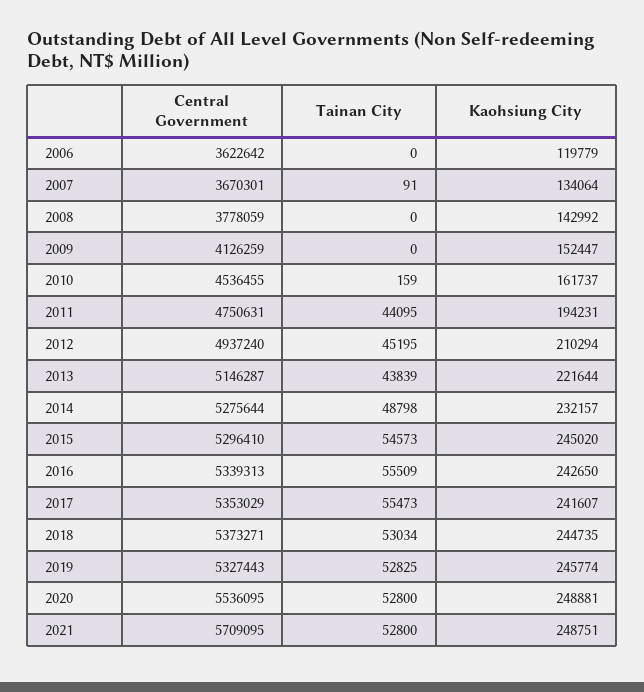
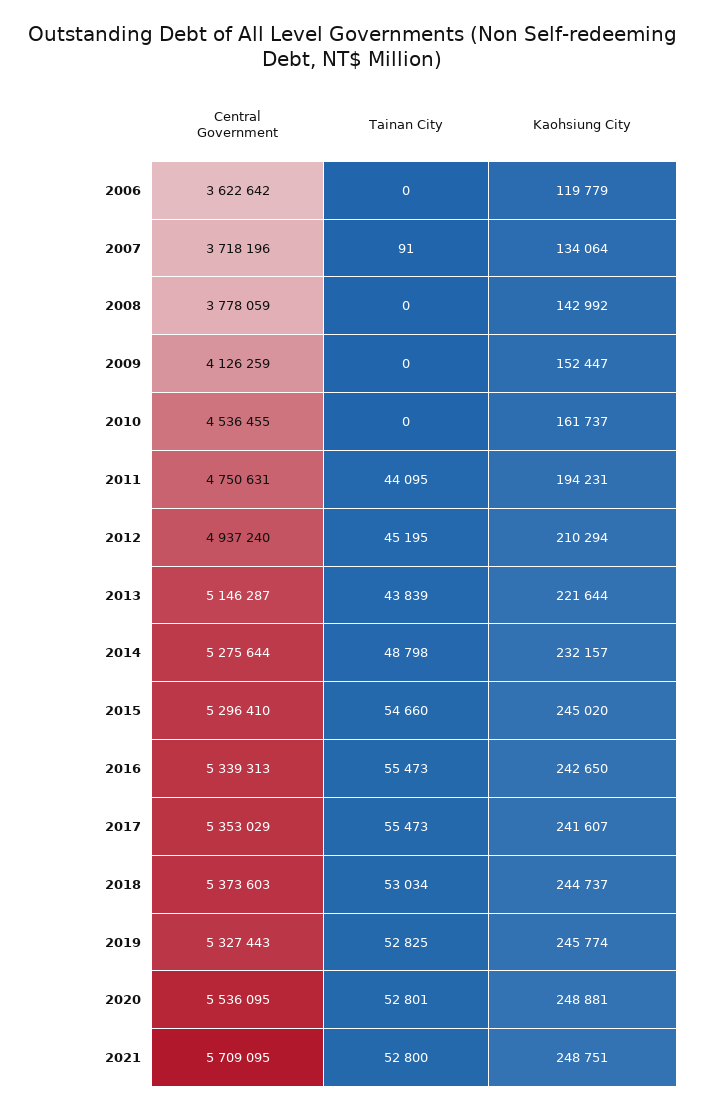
Central Government, 2007: 3670301 -> 3718196
Tainan City, 2010: 159 -> 0
Tainan City, 2015: 54573 -> 54660
Tainan City, 2016: 55509 -> 55473
Central Government, 2018: 5373271 -> 5373603
Kaohsiung City, 2018: 244735 -> 244737
Tainan City, 2020: 52800 -> 52801

